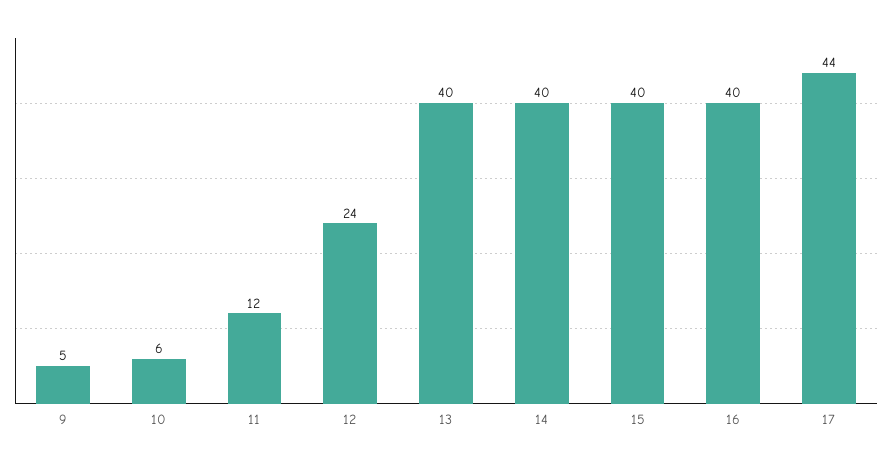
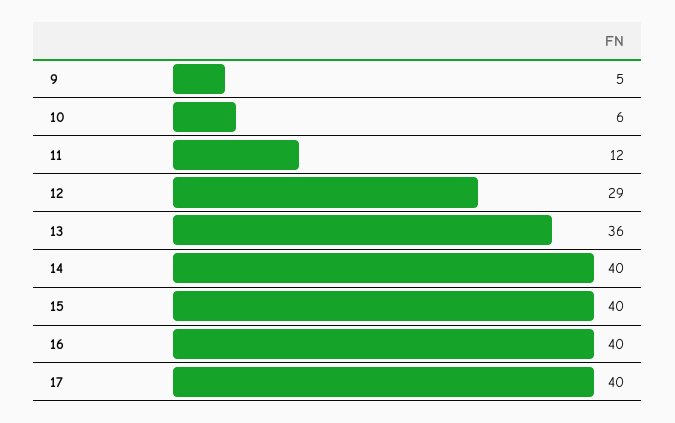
12: 24 -> 29
13: 40 -> 36
17: 44 -> 40

